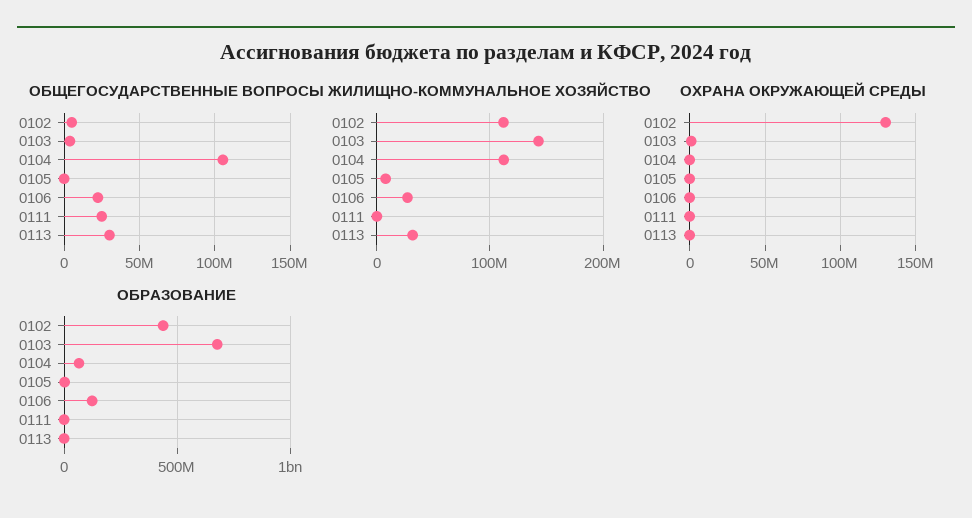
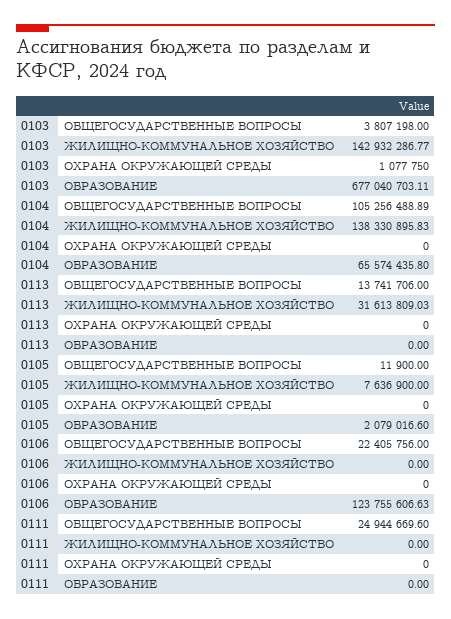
ОБЩЕГОСУДАРСТВЕННЫЕ ВОПРОСЫ, 0102: 5000000 -> none
ОБЩЕГОСУДАРСТВЕННЫЕ ВОПРОСЫ, 0113: 30000000 -> 13741706
ЖИЛИЩНО-КОММУНАЛЬНОЕ ХОЗЯЙСТВО, 0102: 110000000 -> none
ЖИЛИЩНО-КОММУНАЛЬНОЕ ХОЗЯЙСТВО, 0104: 110000000 -> 138330895.83
ЖИЛИЩНО-КОММУНАЛЬНОЕ ХОЗЯЙСТВО, 0106: 30000000 -> 0
ОХРАНА ОКРУЖАЮЩЕЙ СРЕДЫ, 0102: 130000000 -> none
ОБРАЗОВАНИЕ, 0102: 450000000 -> none

